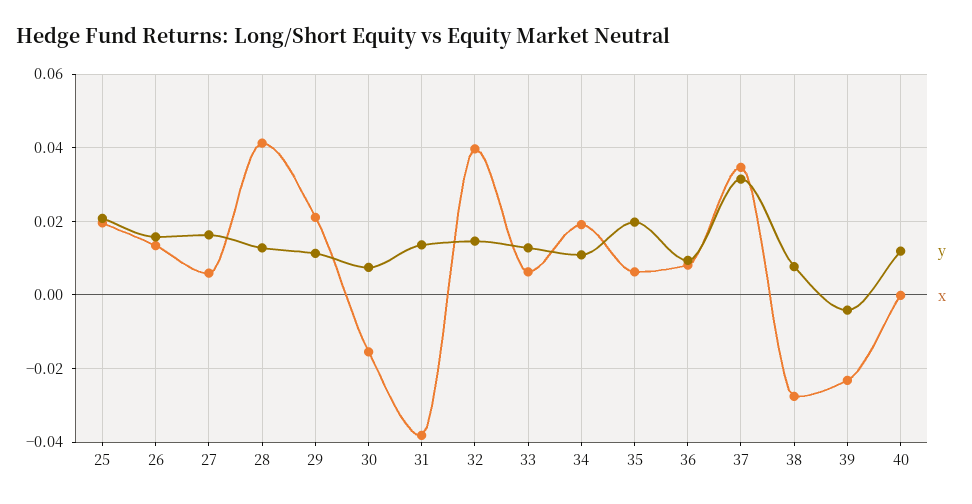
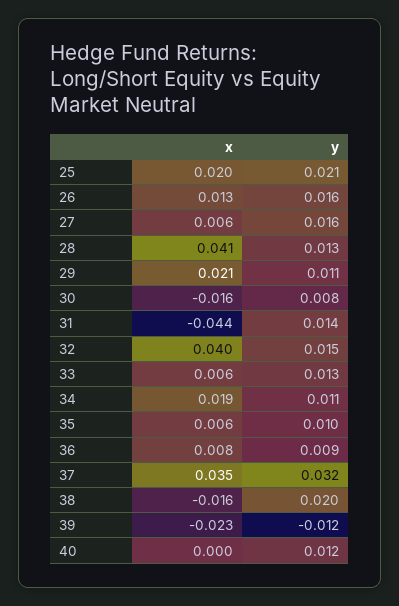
x, 31: -0.038 -> -0.044
y, 35: 0.02 -> 0.01
y, 38: 0.008 -> 0.02
x, 38: -0.028 -> -0.016
y, 39: -0.004 -> -0.012

